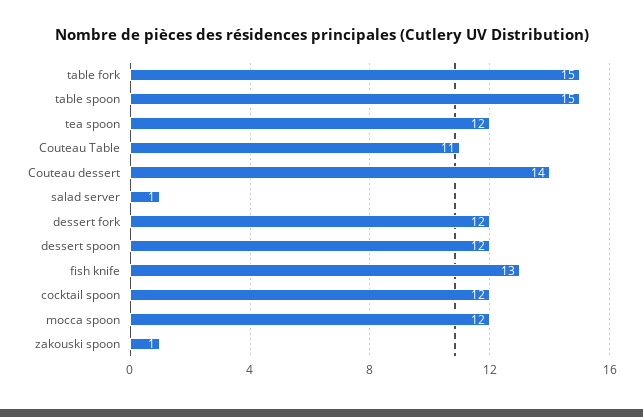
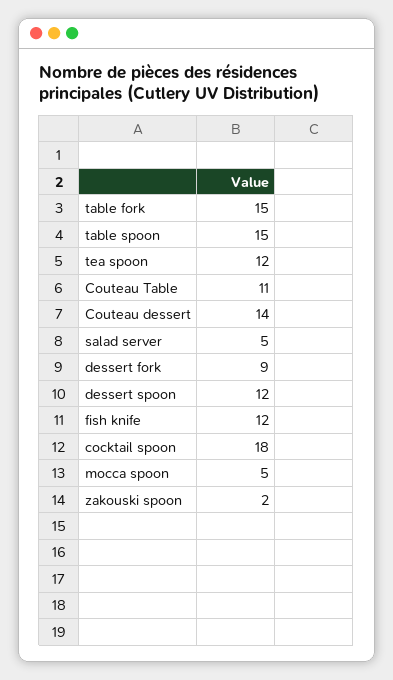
salad server: 1 -> 5
dessert fork: 12 -> 9
fish knife: 13 -> 12
cocktail spoon: 12 -> 18
mocca spoon: 12 -> 5
zakouski spoon: 1 -> 2

